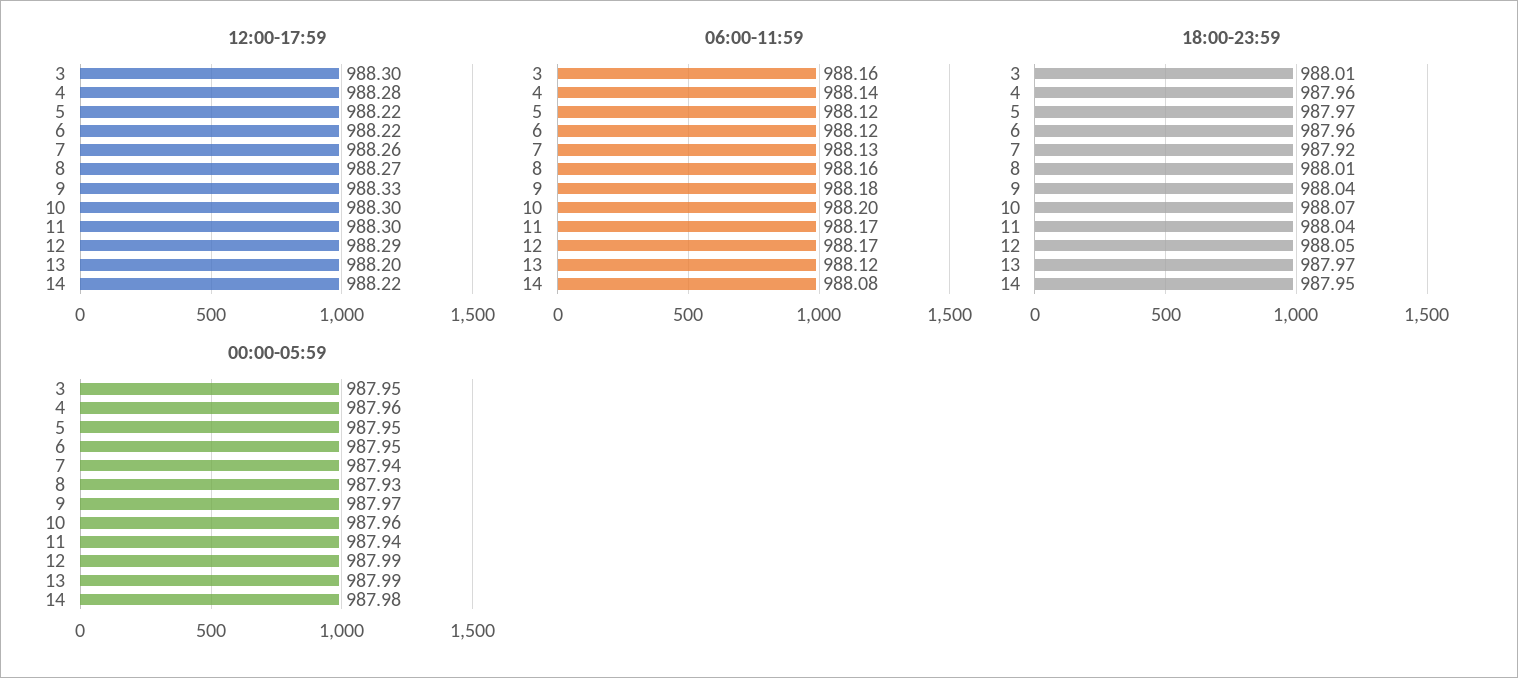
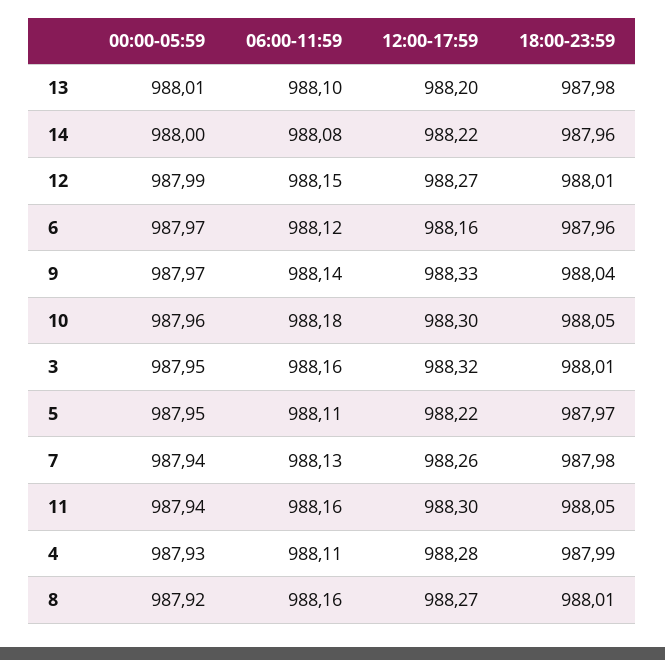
12:00-17:59, 3: 988.3 -> 988.32
12:00-17:59, 6: 988.22 -> 988.16
12:00-17:59, 12: 988.29 -> 988.27
06:00-11:59, 4: 988.14 -> 988.11
06:00-11:59, 5: 988.12 -> 988.11
06:00-11:59, 9: 988.18 -> 988.14
06:00-11:59, 10: 988.2 -> 988.18
06:00-11:59, 11: 988.17 -> 988.16
06:00-11:59, 12: 988.17 -> 988.15
06:00-11:59, 13: 988.12 -> 988.1
18:00-23:59, 4: 987.96 -> 987.99
18:00-23:59, 7: 987.92 -> 987.98
18:00-23:59, 10: 988.07 -> 988.05
18:00-23:59, 11: 988.04 -> 988.05
18:00-23:59, 12: 988.05 -> 988.01
18:00-23:59, 13: 987.97 -> 987.98
18:00-23:59, 14: 987.95 -> 987.96
00:00-05:59, 4: 987.96 -> 987.93
00:00-05:59, 6: 987.95 -> 987.97
00:00-05:59, 8: 987.93 -> 987.92
00:00-05:59, 13: 987.99 -> 988.01
00:00-05:59, 14: 987.98 -> 988

